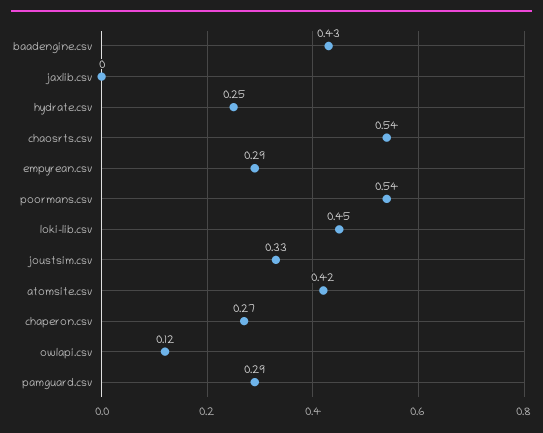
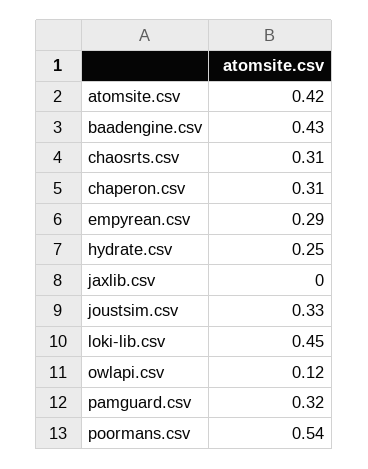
chaosrts.csv: 0.54 -> 0.31
chaperon.csv: 0.27 -> 0.31
pamguard.csv: 0.29 -> 0.32

